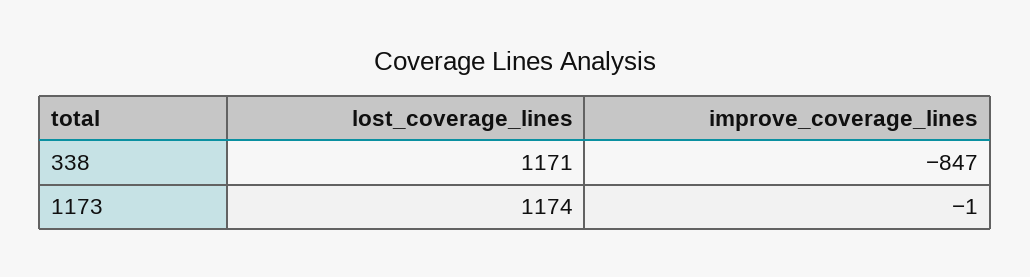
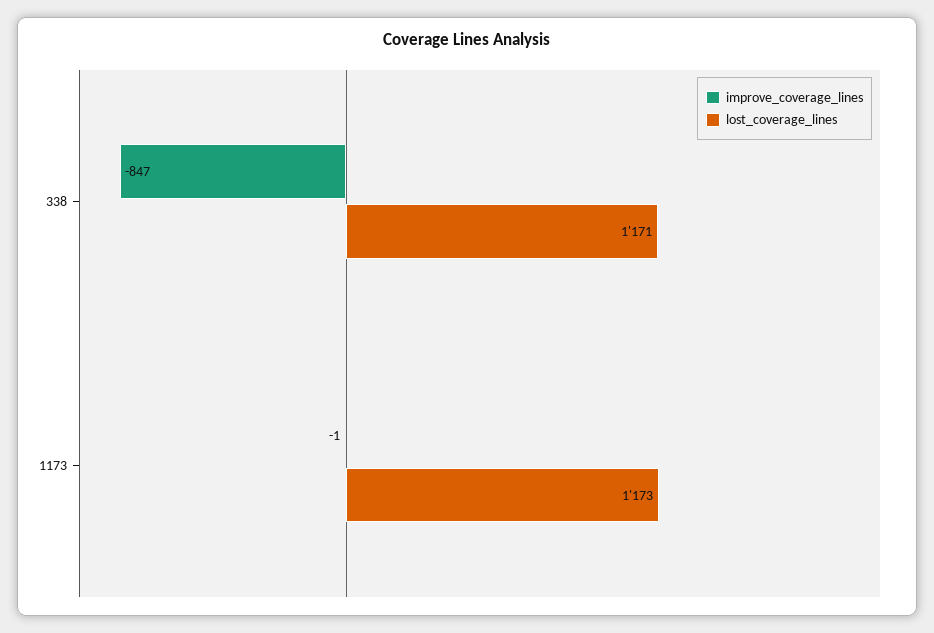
lost_coverage_lines, 1173: 1174 -> 1173

